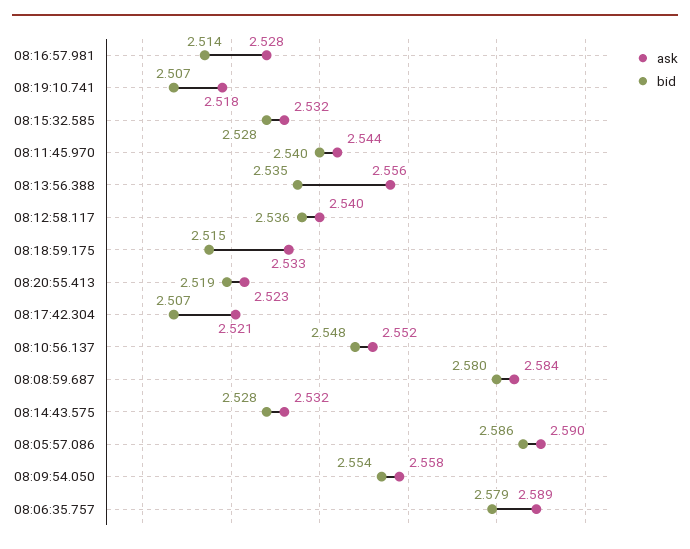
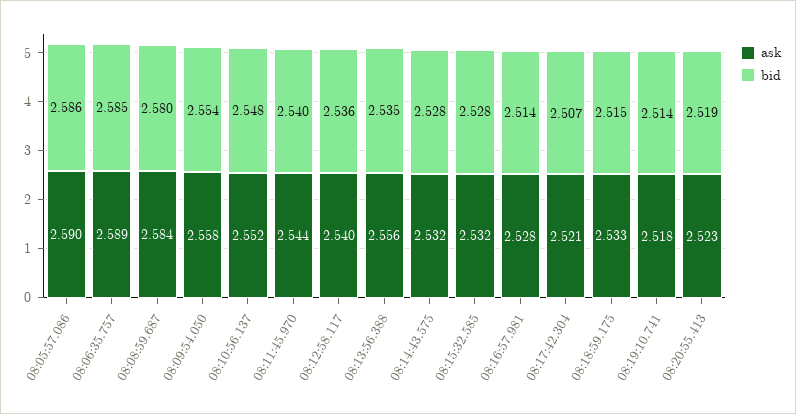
bid, 08:19:10.741: 2.507 -> 2.514
bid, 08:06:35.757: 2.579 -> 2.585

